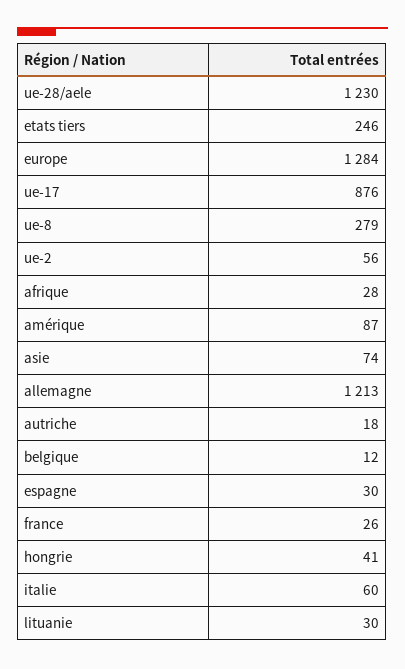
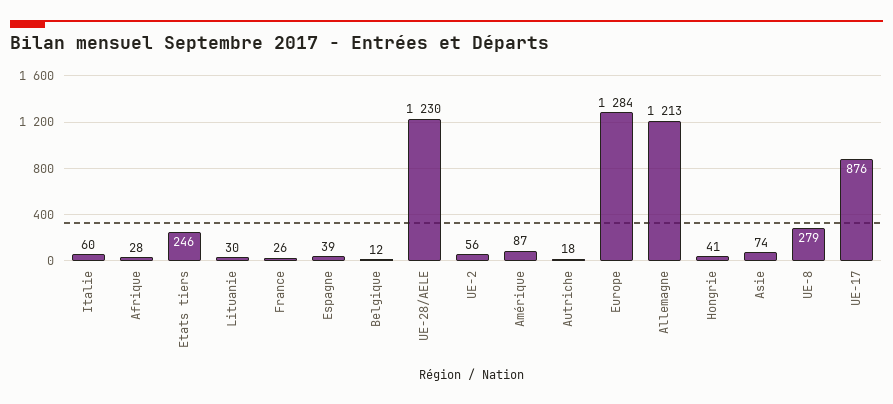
espagne: 30 -> 39

